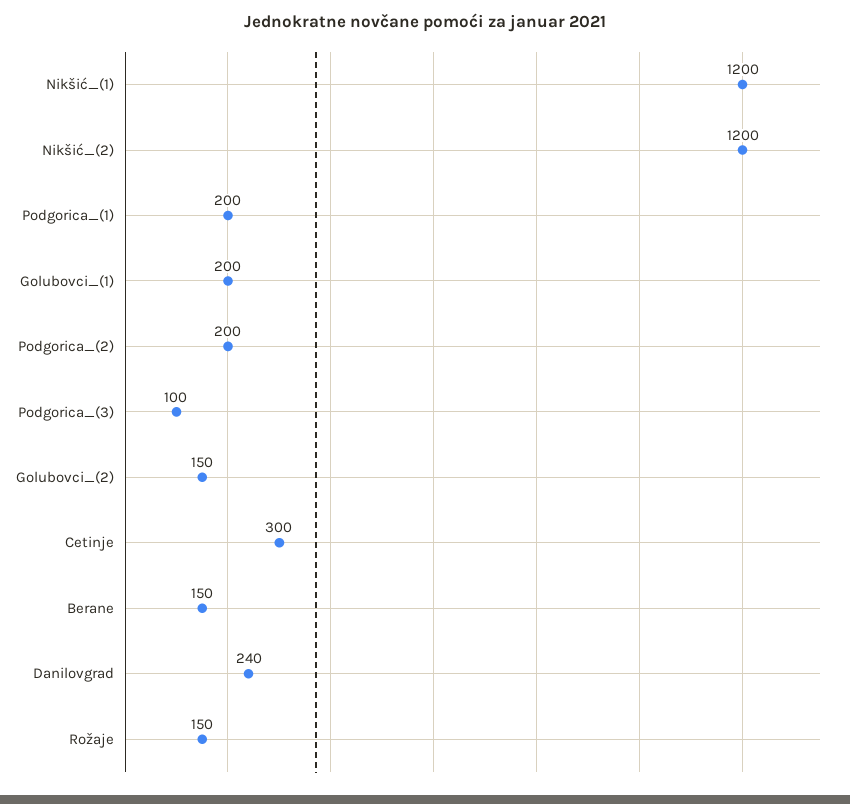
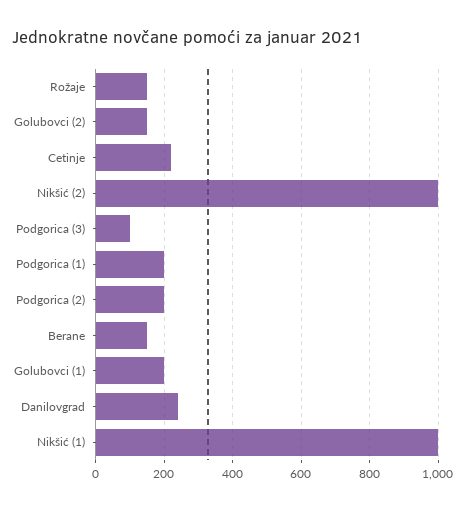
Nikšić_(1): 1200 -> 1000
Nikšić_(2): 1200 -> 1000
Cetinje: 300 -> 220

